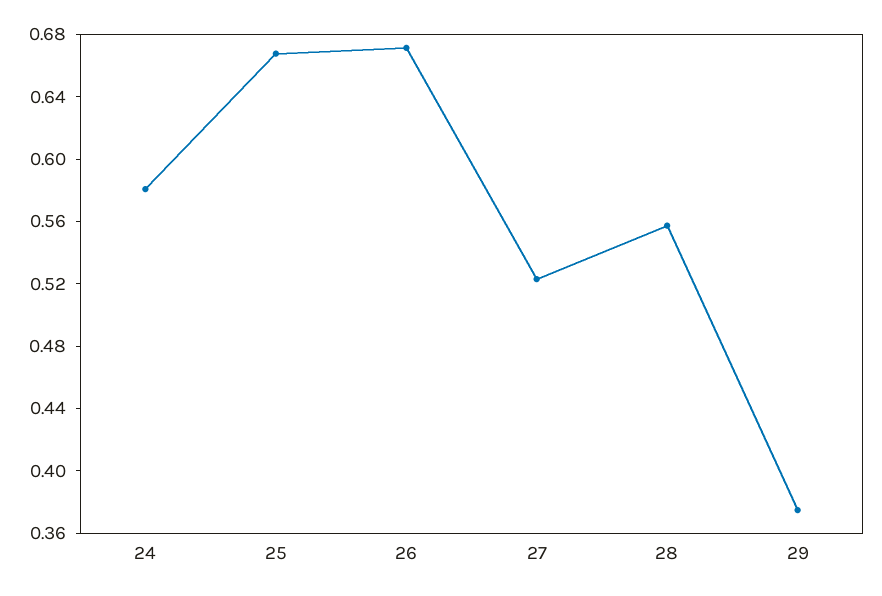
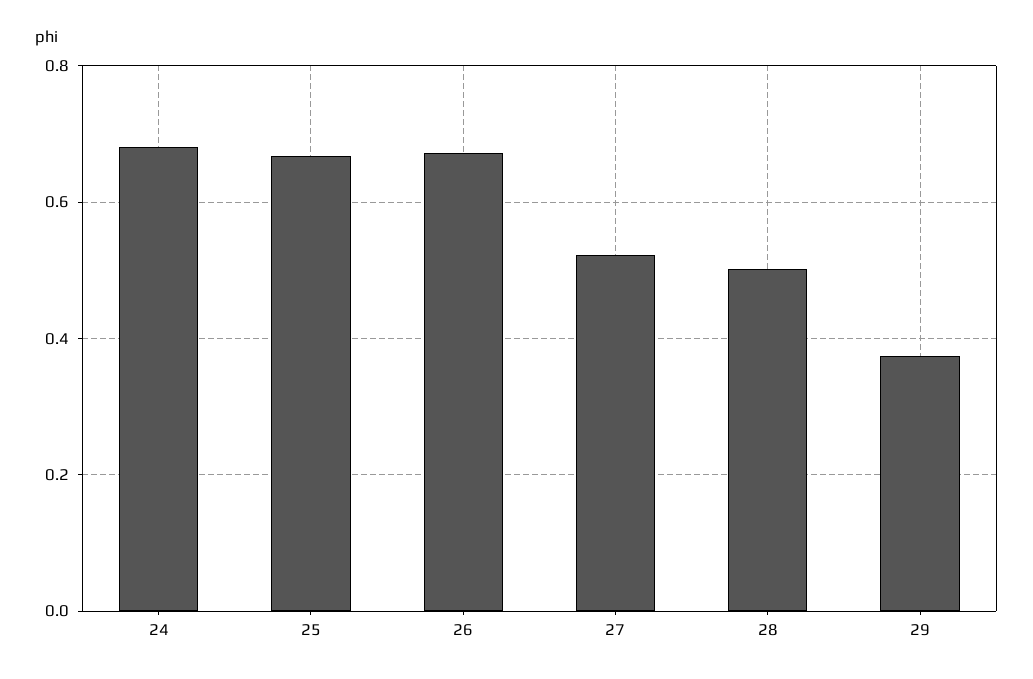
24: 0.58 -> 0.68
28: 0.56 -> 0.5

